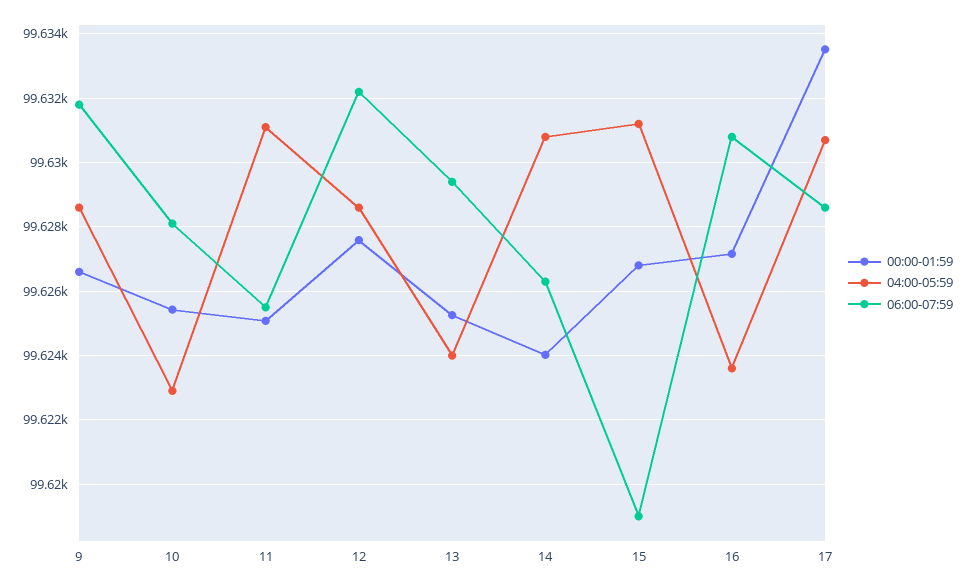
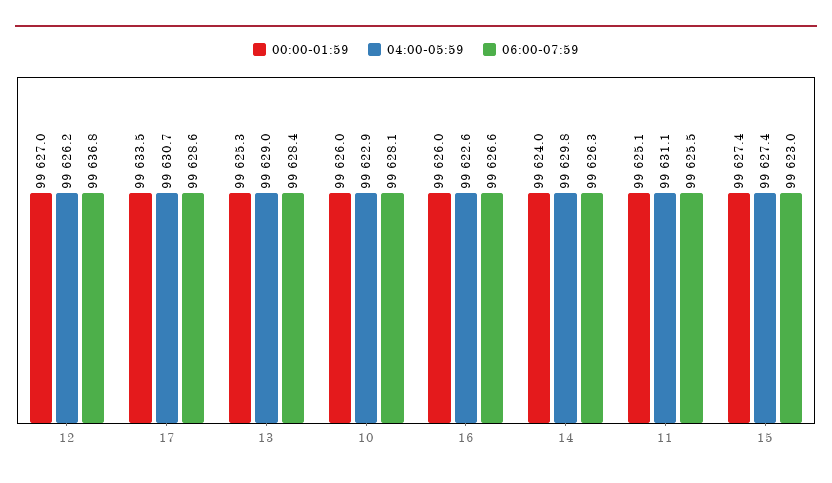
00:00-01:59, 9: 99626.6 -> none
04:00-05:59, 9: 99628.6 -> none
06:00-07:59, 9: 99631.8 -> none
00:00-01:59, 10: 99625.4 -> 99626
00:00-01:59, 12: 99627.6 -> 99627
04:00-05:59, 12: 99628.6 -> 99626.2
06:00-07:59, 12: 99632.2 -> 99636.8
04:00-05:59, 13: 99624 -> 99629
06:00-07:59, 13: 99629.4 -> 99628.4
04:00-05:59, 14: 99630.8 -> 99629.8
00:00-01:59, 15: 99626.8 -> 99627.4
04:00-05:59, 15: 99631.2 -> 99627.4
06:00-07:59, 15: 99619 -> 99623
00:00-01:59, 16: 99627.2 -> 99626
04:00-05:59, 16: 99623.6 -> 99622.6
06:00-07:59, 16: 99630.8 -> 99626.6

